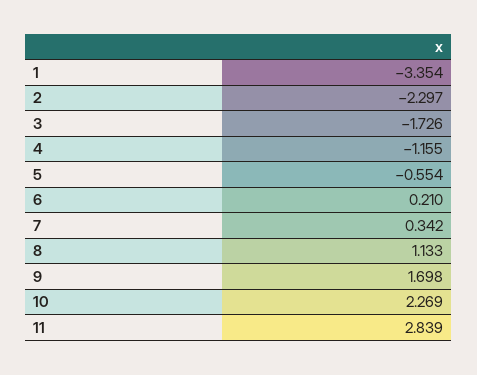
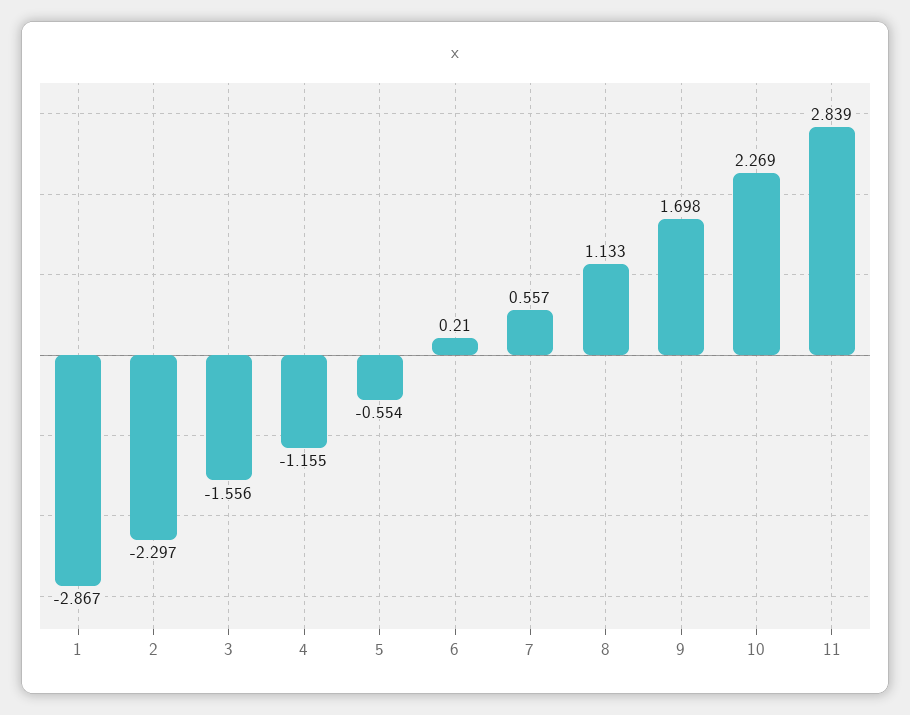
1: -3.354 -> -2.867
3: -1.726 -> -1.556
7: 0.342 -> 0.557

